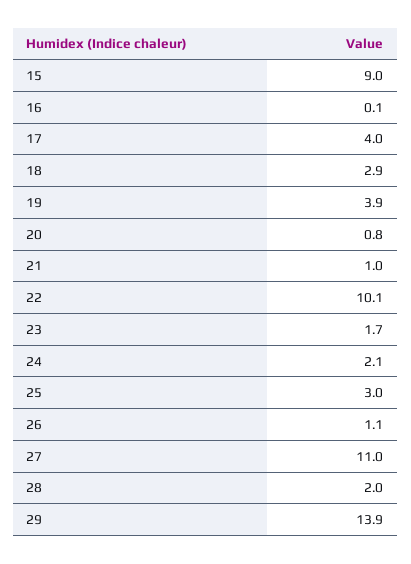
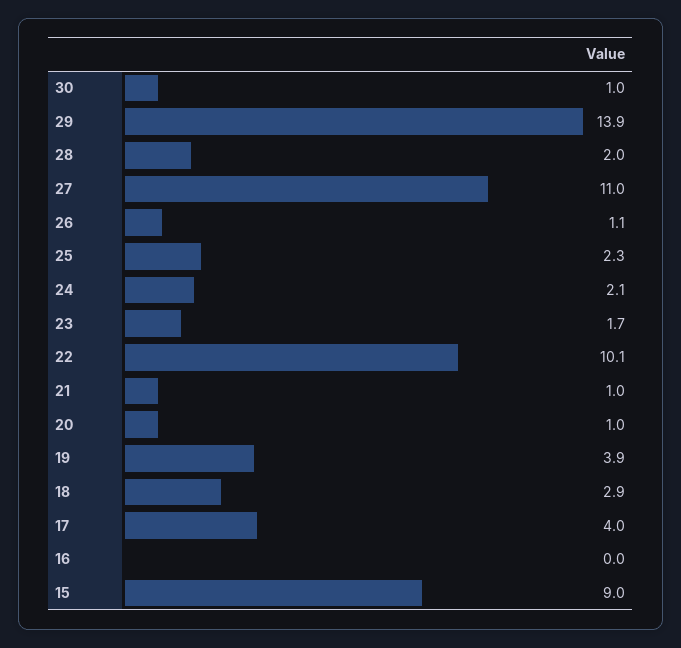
16: 0.1 -> 0
20: 0.8 -> 1
25: 3 -> 2.3
30: none -> 1

